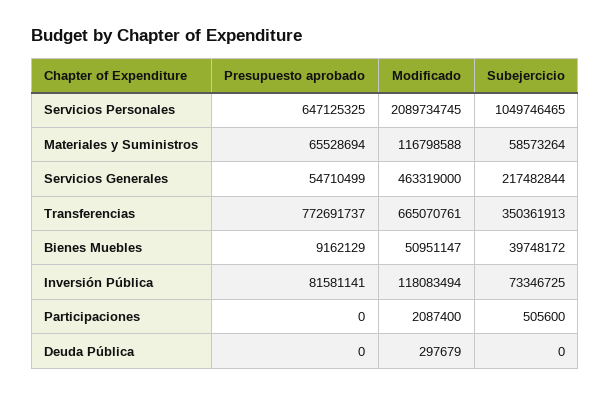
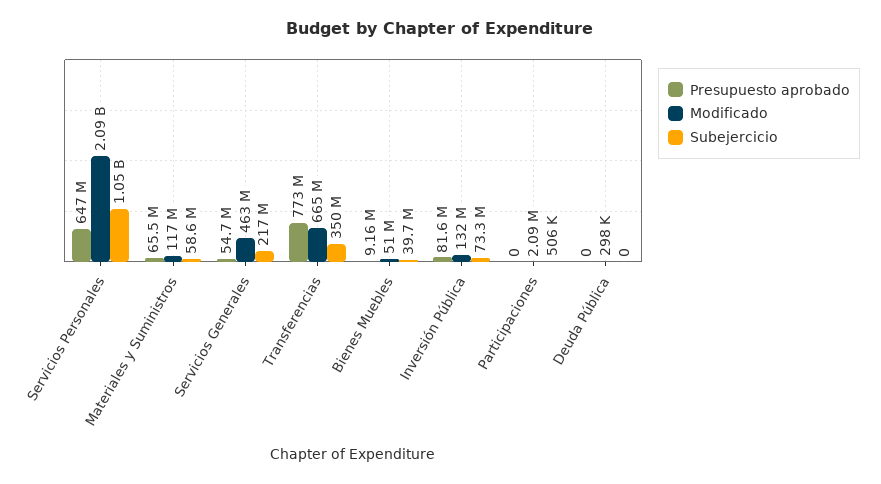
Modificado, Inversión Pública: 118083494 -> 132000000

